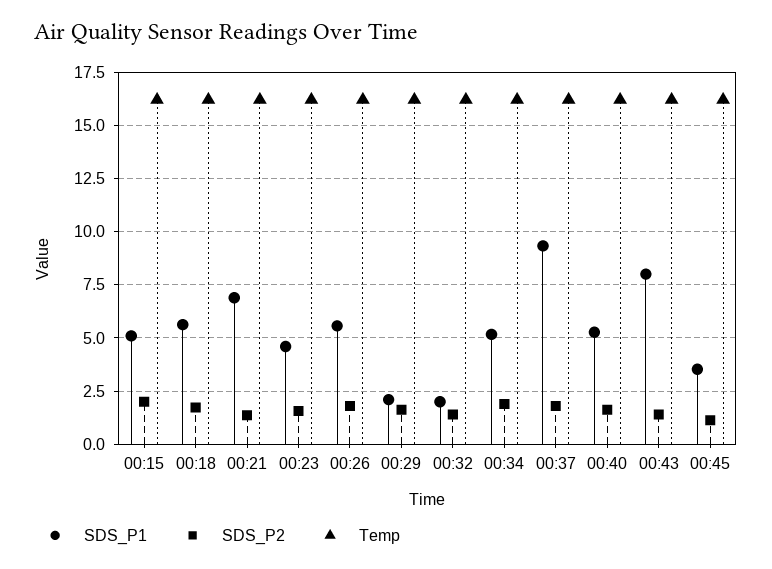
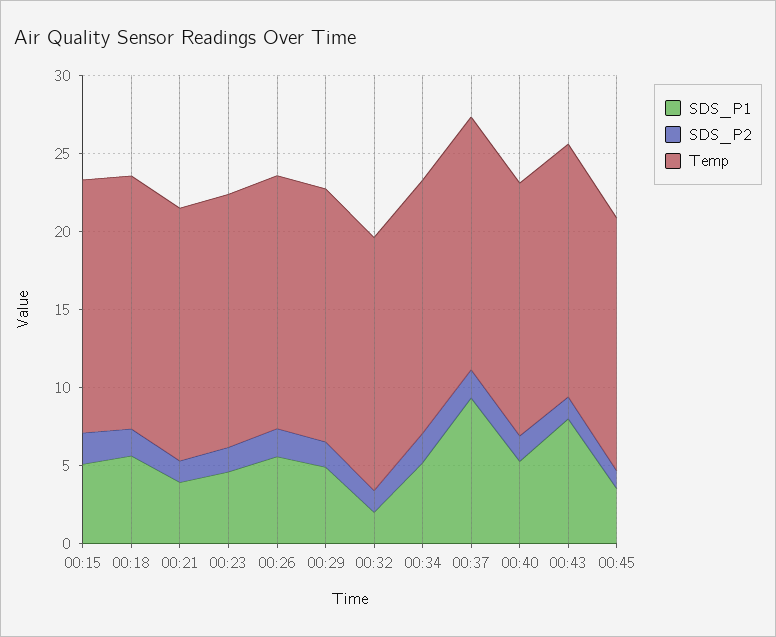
SDS_P1, 00:21: 7 -> 4
SDS_P1, 00:29: 2 -> 5

